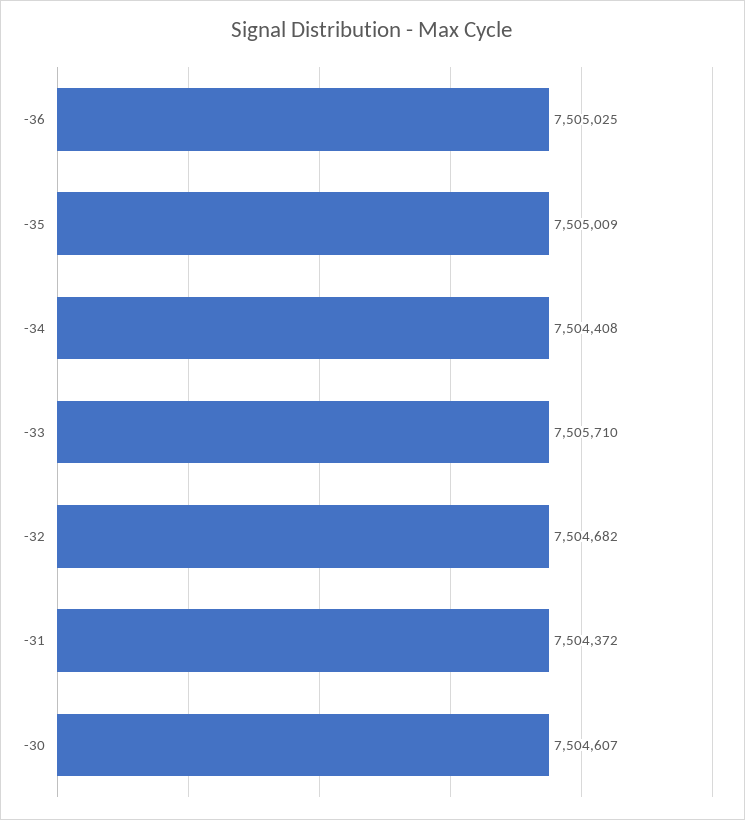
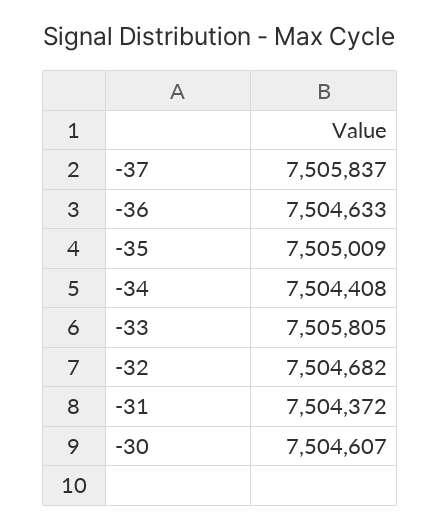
-36: 7505025 -> 7504633
-33: 7505710 -> 7505805
-37: none -> 7505837

